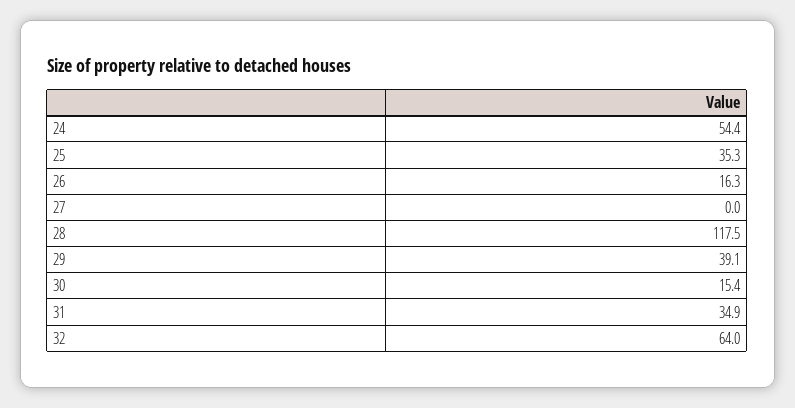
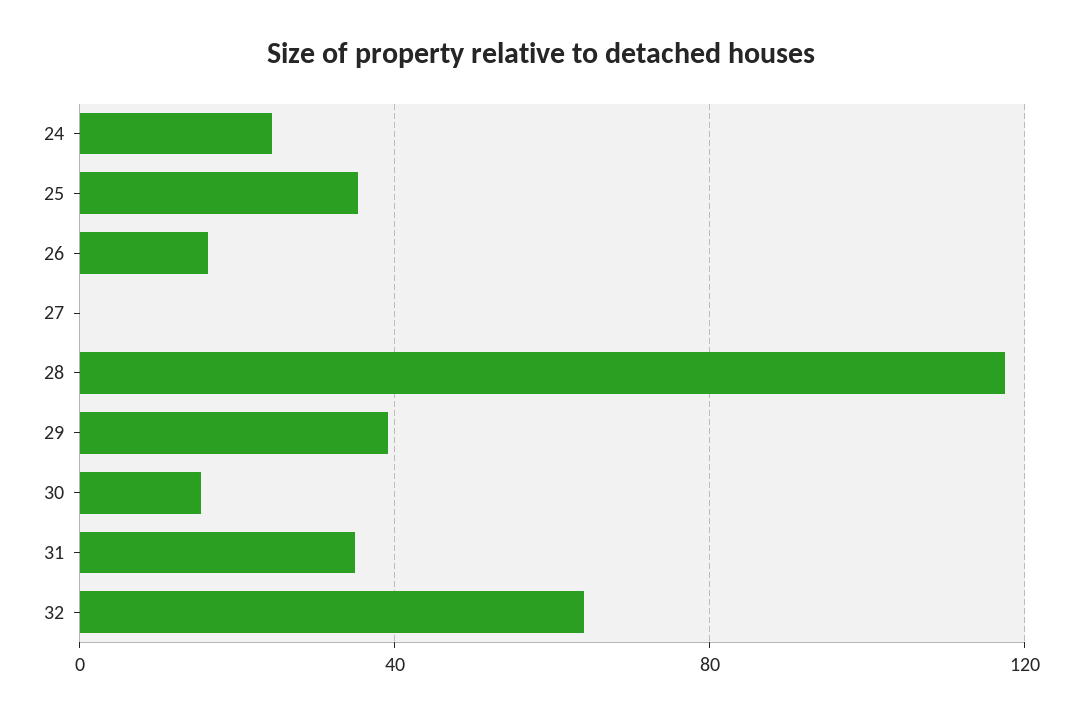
24: 54.4 -> 25

